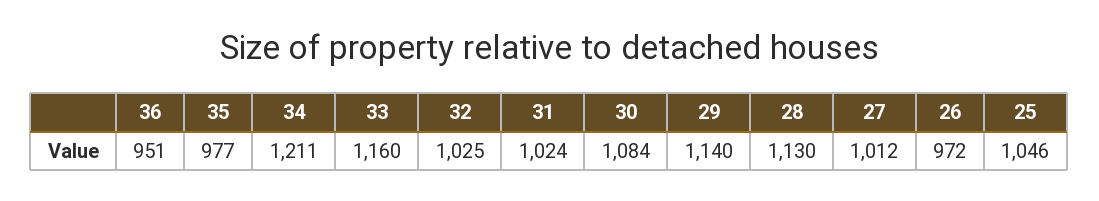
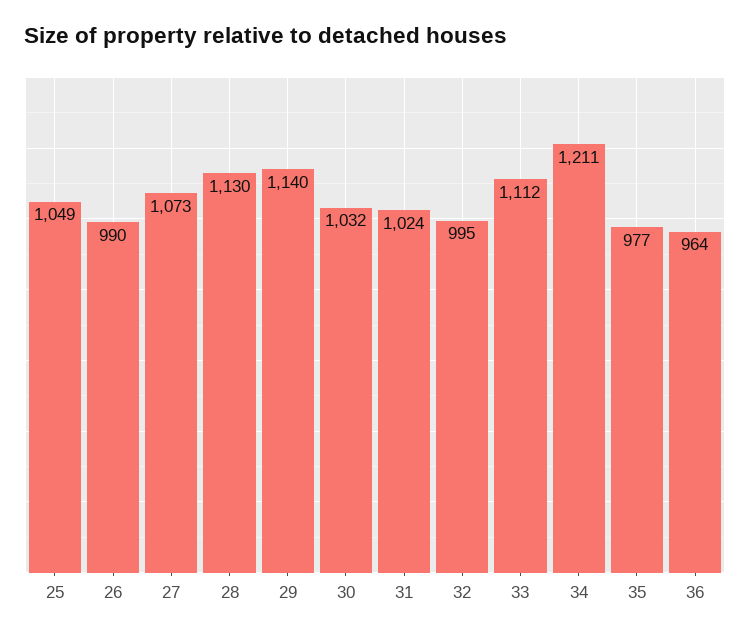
36: 951 -> 964
33: 1160 -> 1112
32: 1025 -> 995
30: 1084 -> 1032
27: 1012 -> 1073
26: 972 -> 990
25: 1046 -> 1049

